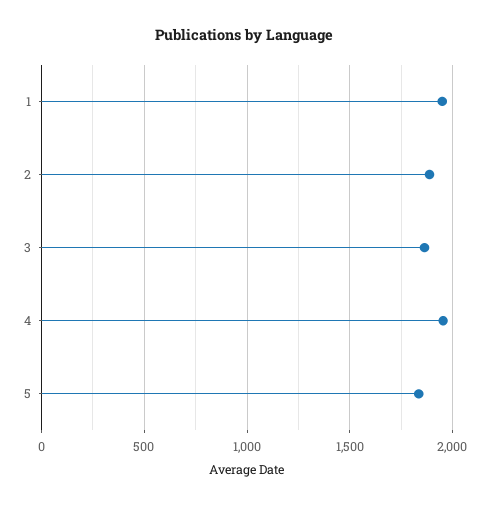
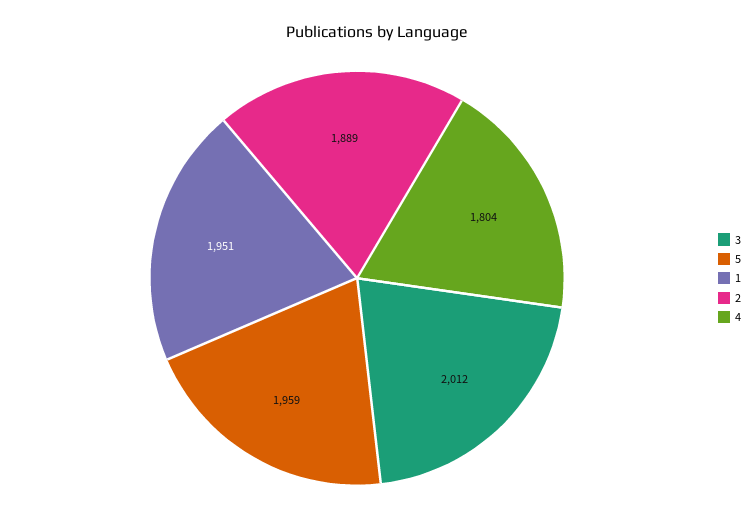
3: 1850 -> 2012
4: 1950 -> 1804
5: 1850 -> 1959

